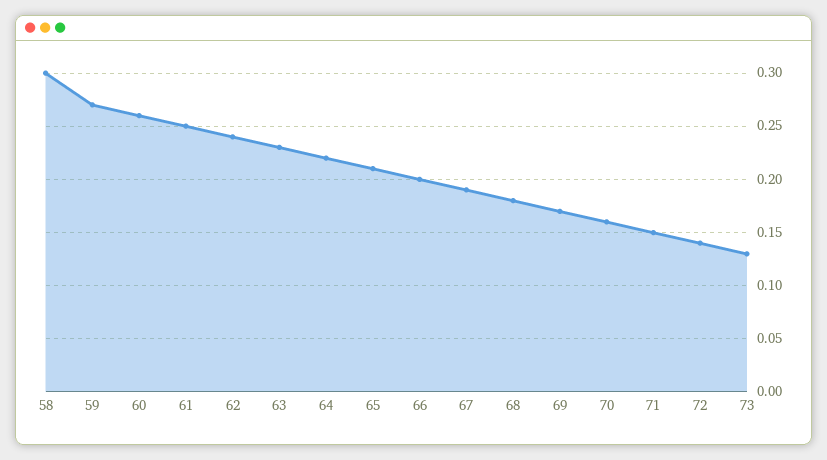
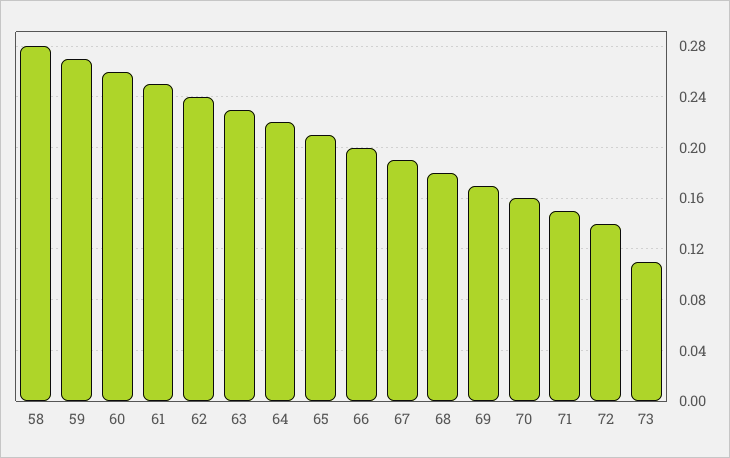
58: 0.3 -> 0.28
73: 0.13 -> 0.11

